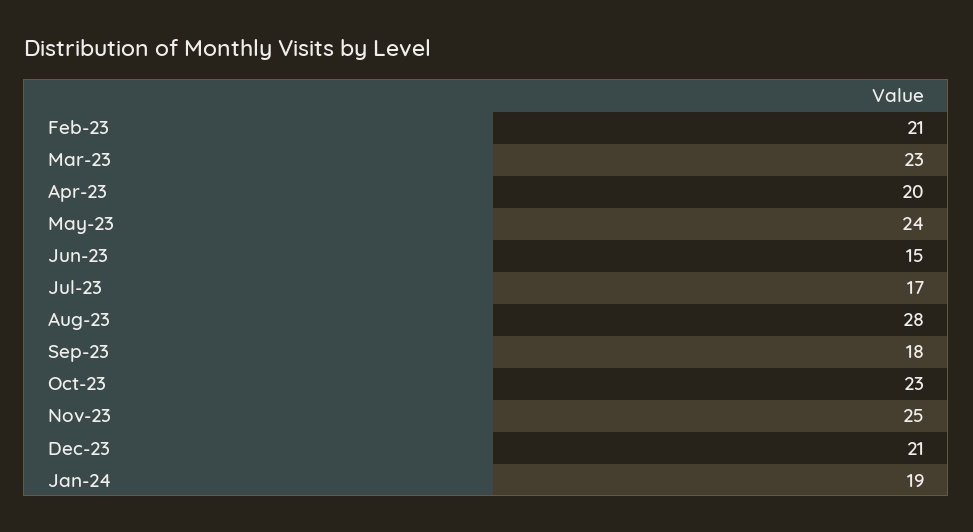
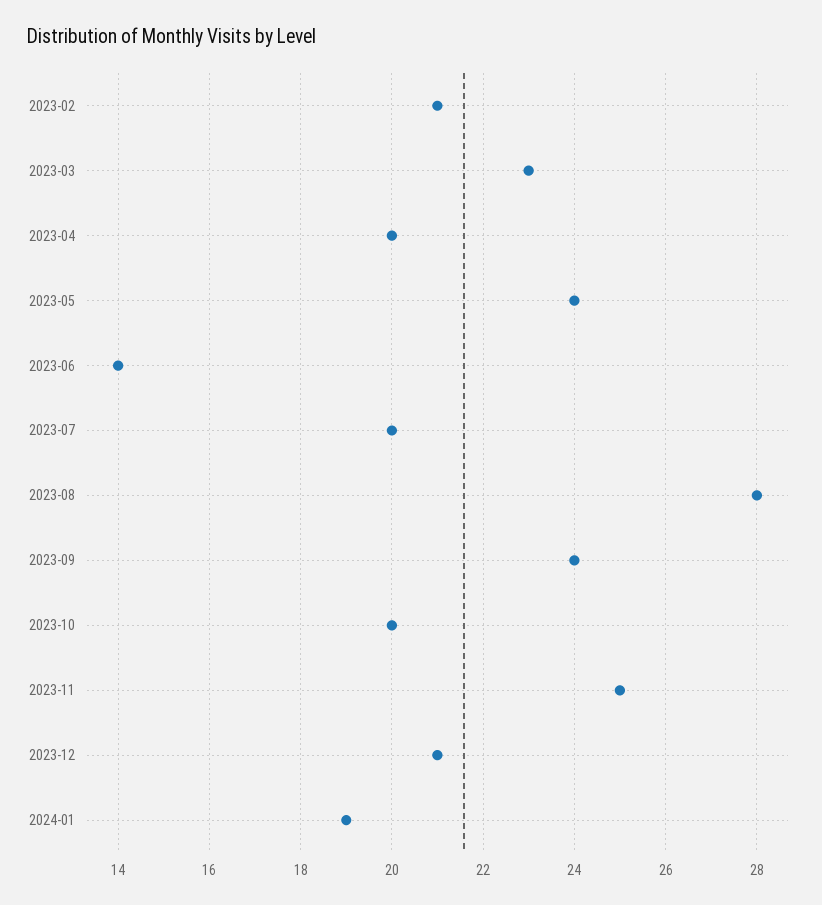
Jun-23: 15 -> 14
Jul-23: 17 -> 20
Sep-23: 18 -> 24
Oct-23: 23 -> 20

